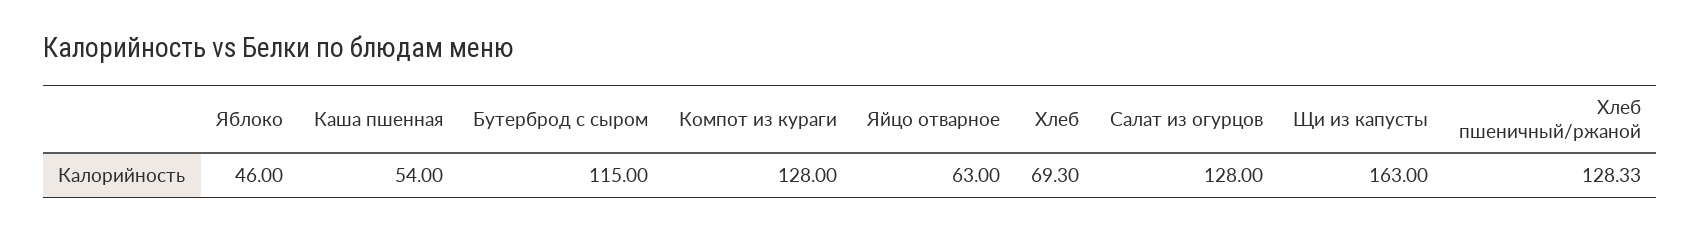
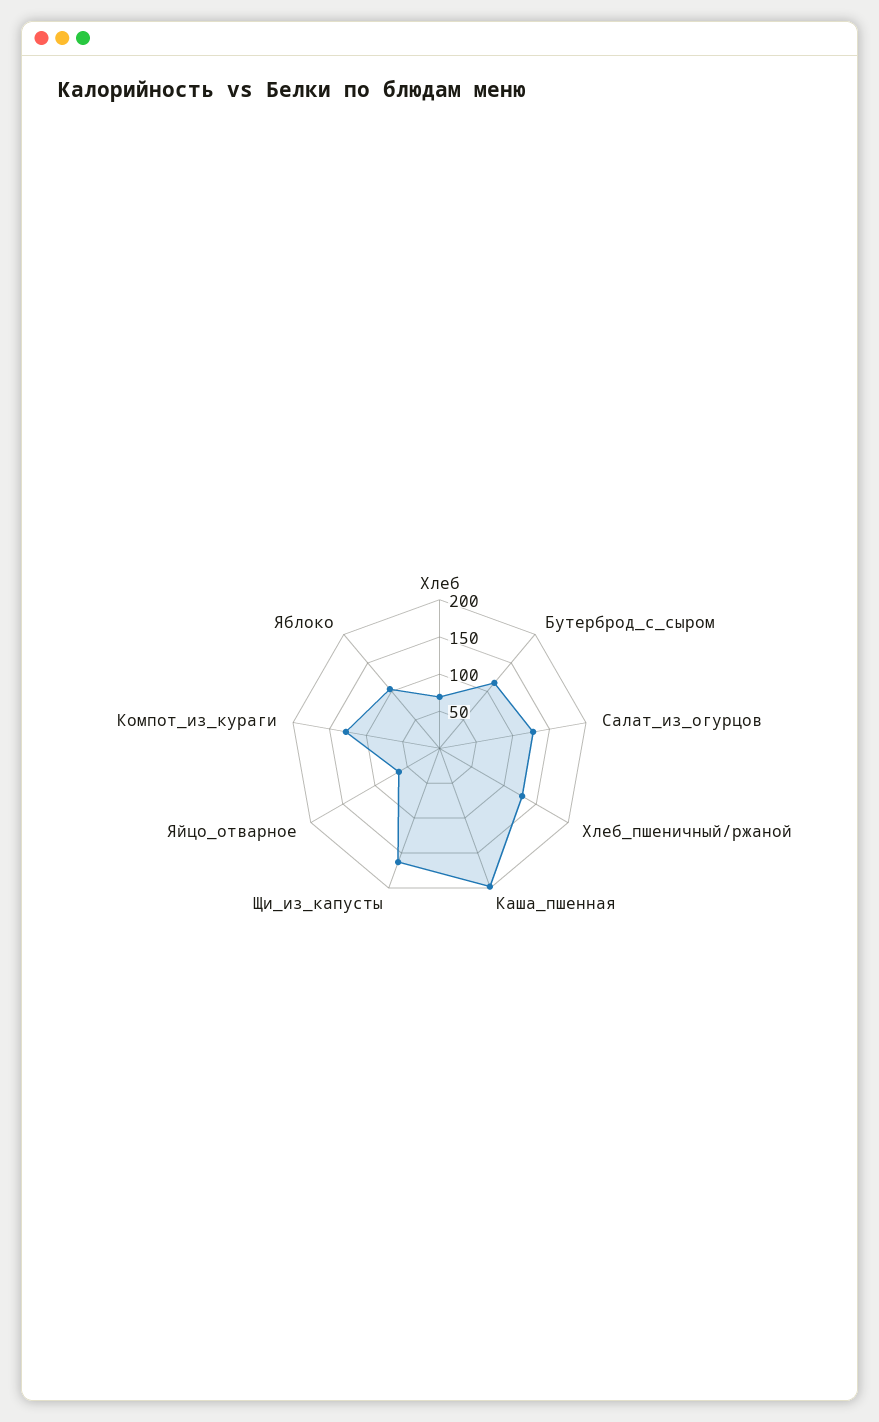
Яблоко: 46 -> 100
Каша пшенная: 54 -> 200

